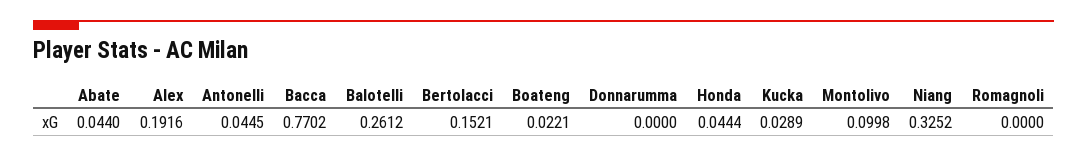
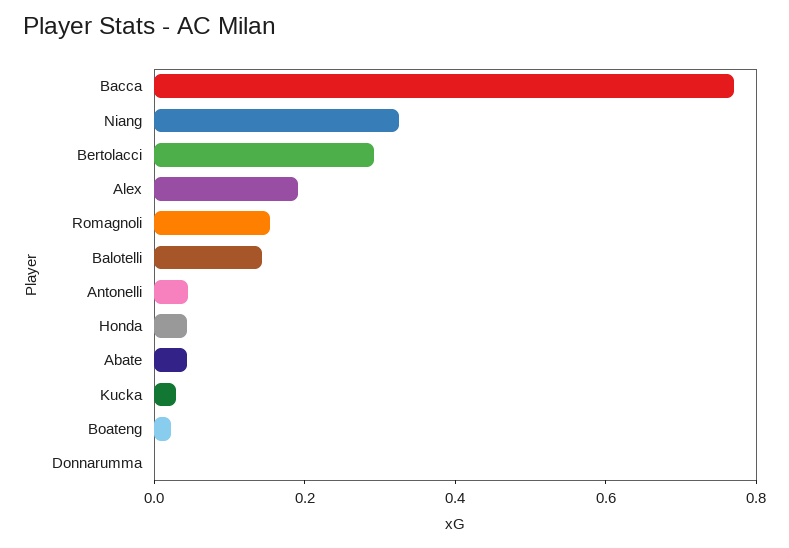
Balotelli: 0.2612 -> 0.15
Bertolacci: 0.1521 -> 0.3
Montolivo: 0.0998 -> none
Romagnoli: 0 -> 0.15

